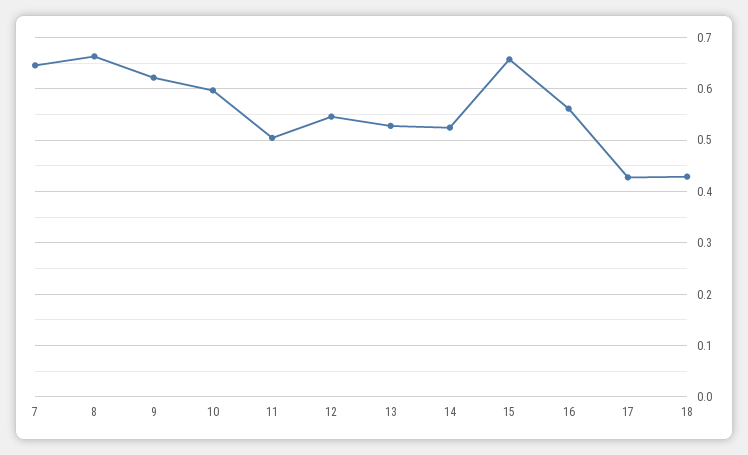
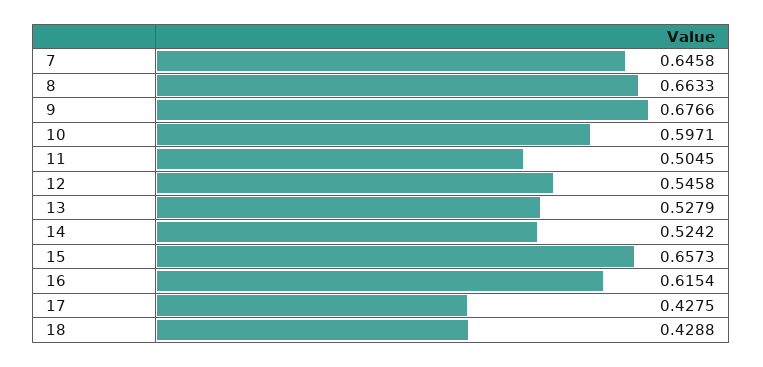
9: 0.62 -> 0.6766
16: 0.56 -> 0.6154

